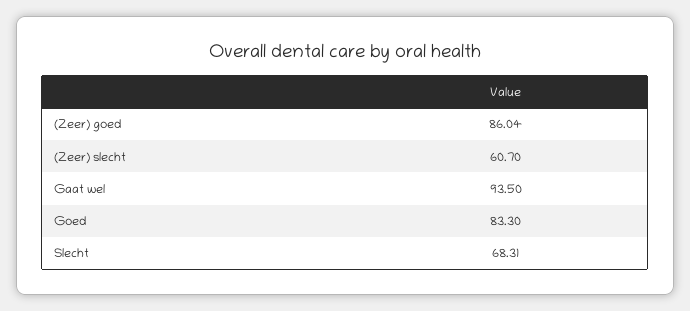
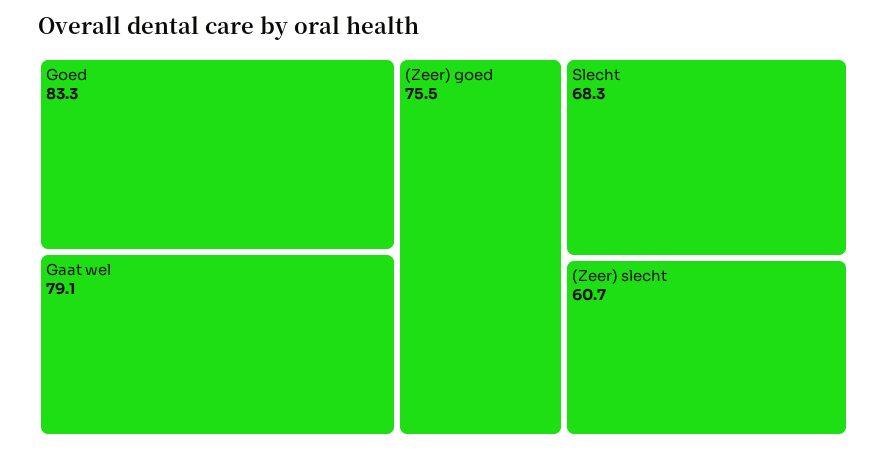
(Zeer) goed: 86.04 -> 75.5
Gaat wel: 93.5 -> 79.1

